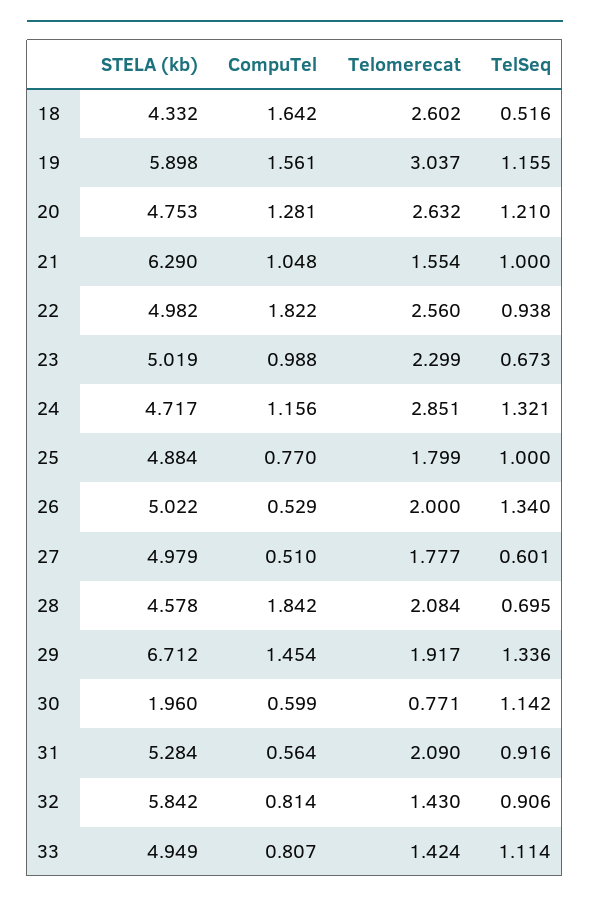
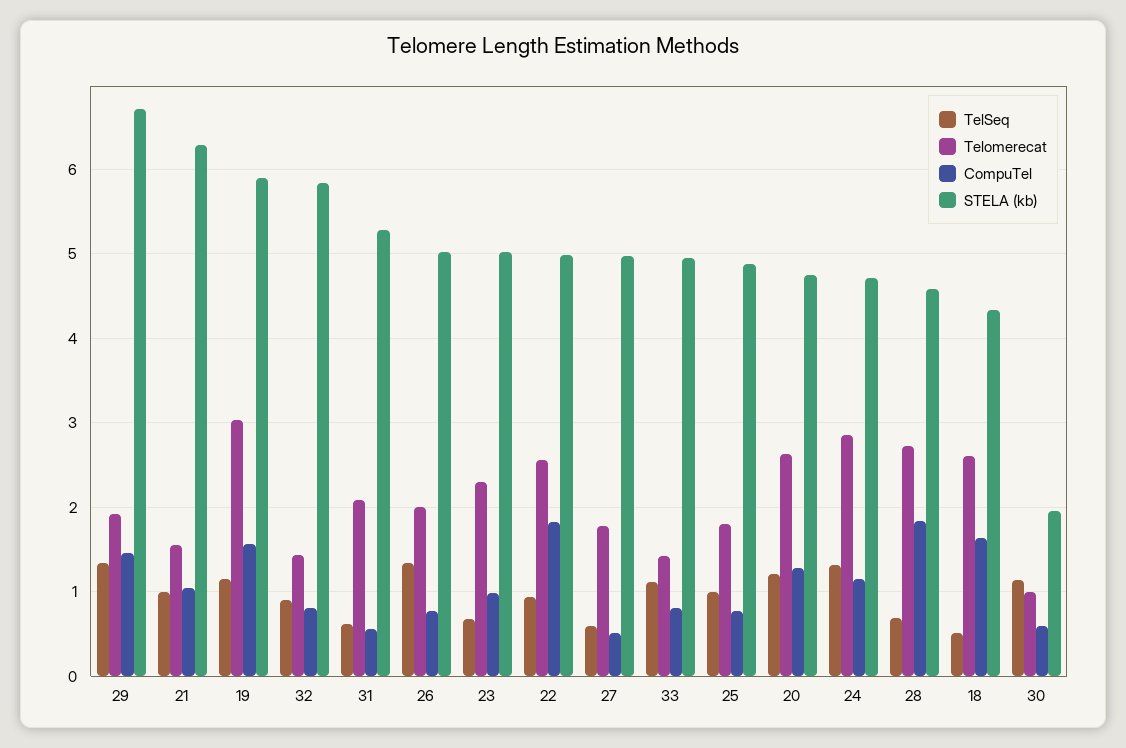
CompuTel, 26: 0.529 -> 0.8
Telomerecat, 28: 2.084 -> 2.7
Telomerecat, 30: 0.771 -> 1
TelSeq, 31: 0.916 -> 0.6

